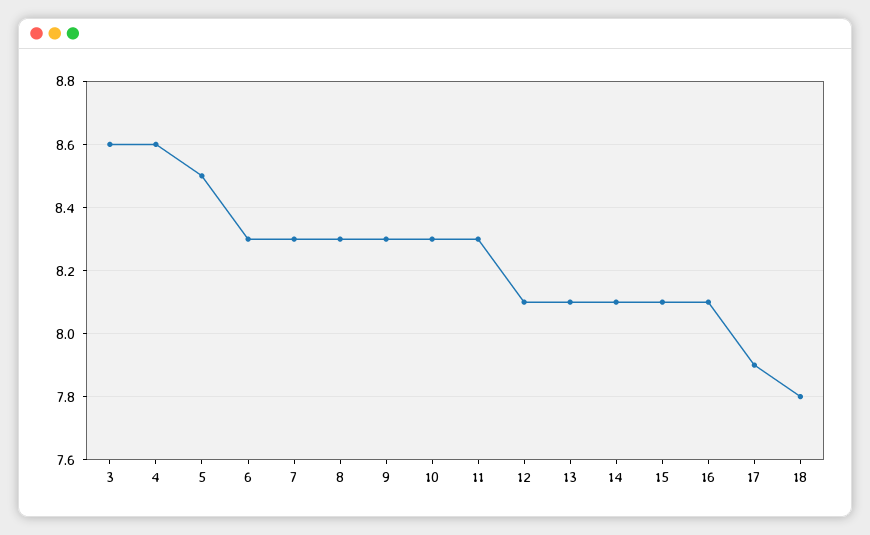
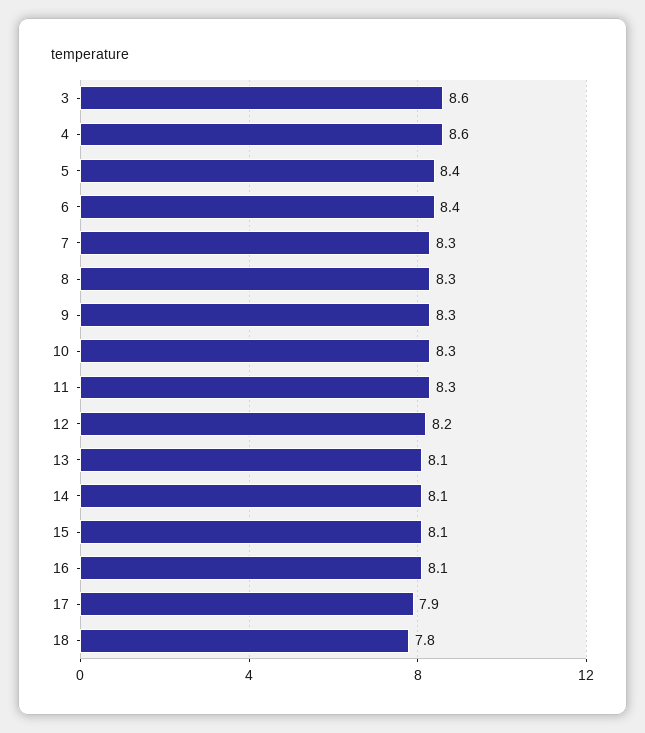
5: 8.5 -> 8.4
6: 8.3 -> 8.4
12: 8.1 -> 8.2

